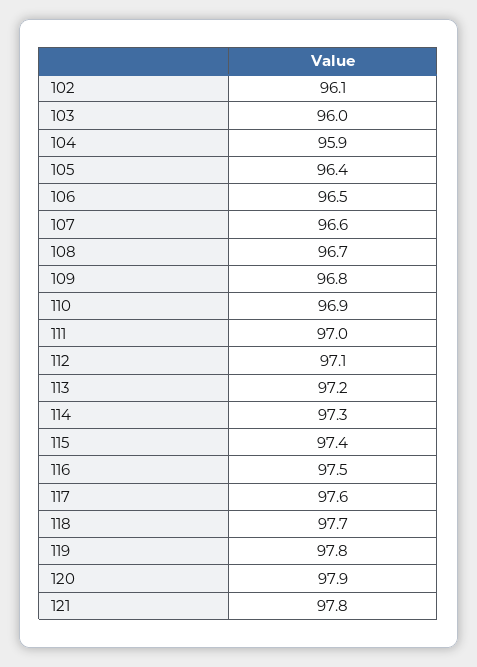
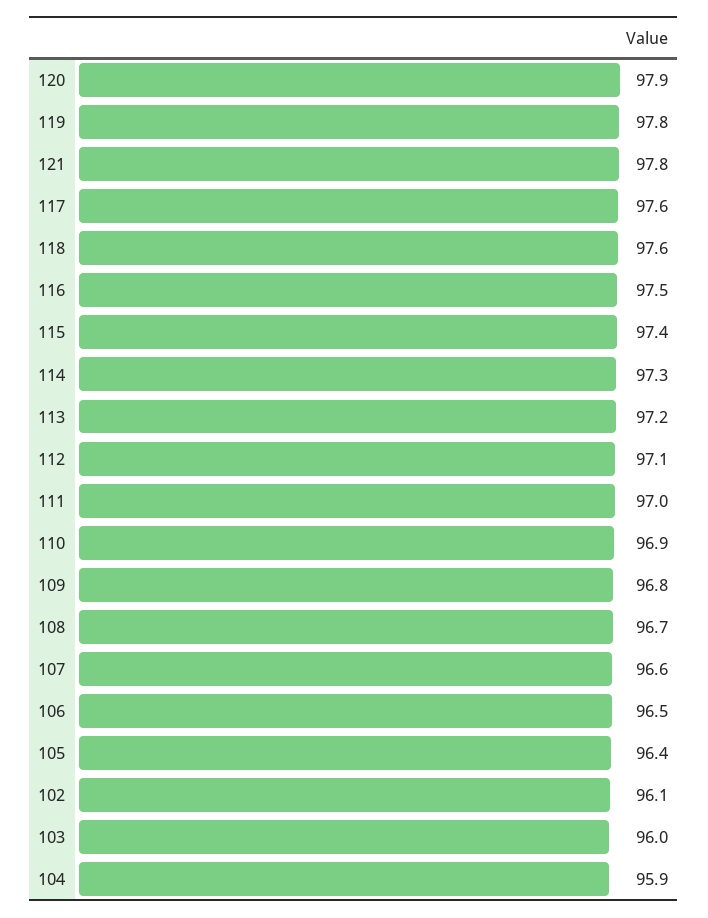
118: 97.7 -> 97.6

